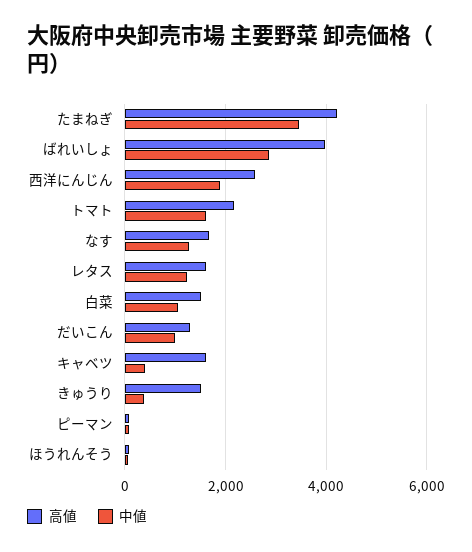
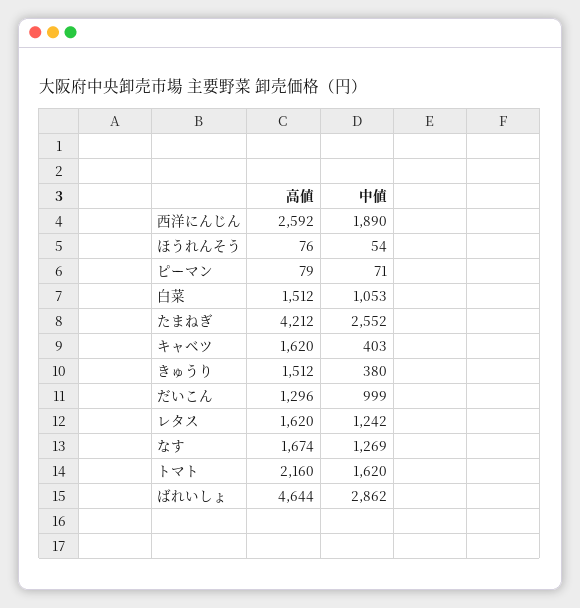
中値, たまねぎ: 3400 -> 2552
高値, ばれいしょ: 4000 -> 4644

